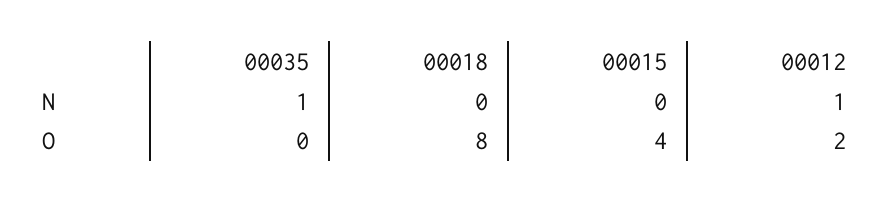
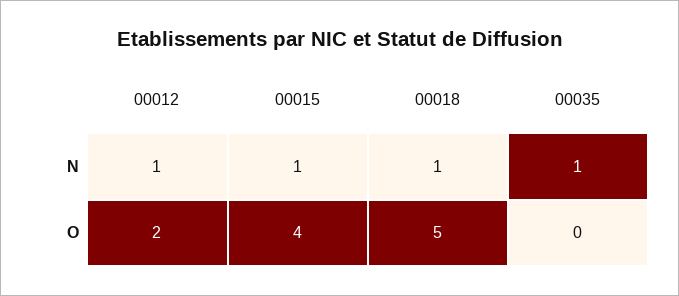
00018, N: 0 -> 1
00015, N: 0 -> 1
00018, O: 8 -> 5

